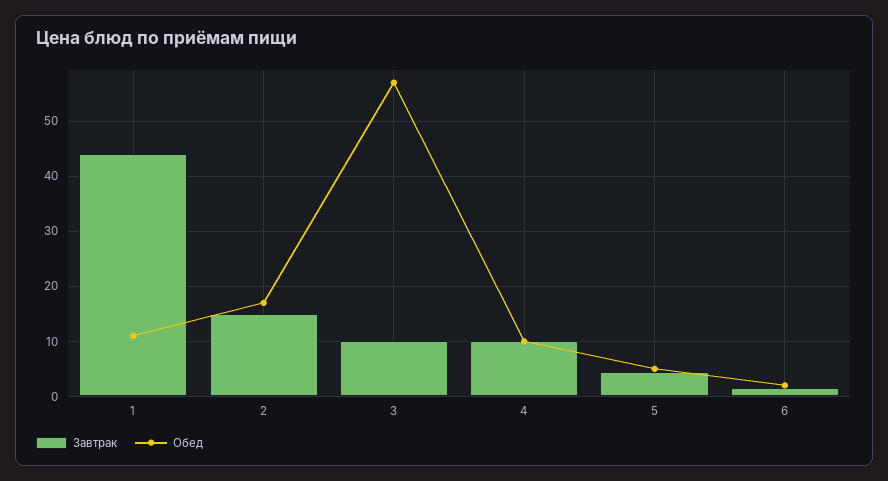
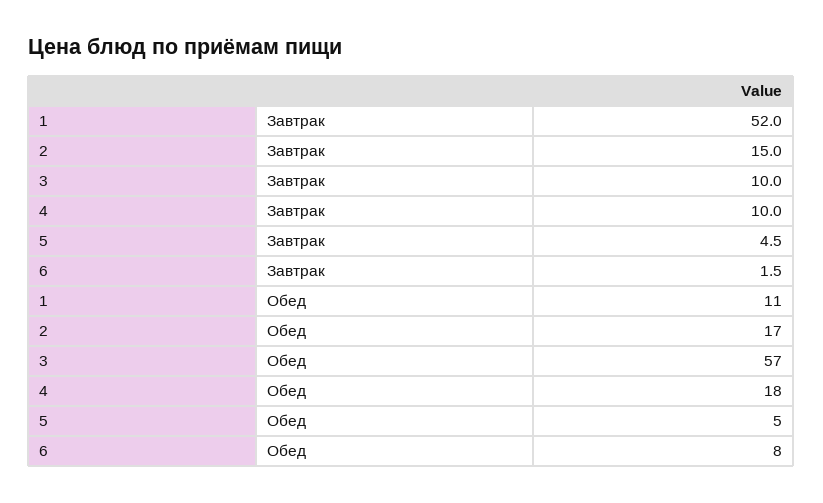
Завтрак, 1: 44 -> 52
Обед, 4: 10 -> 18
Обед, 6: 2 -> 8

